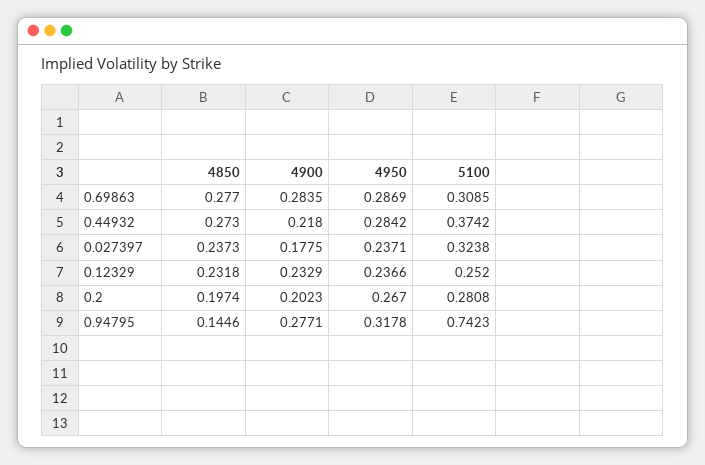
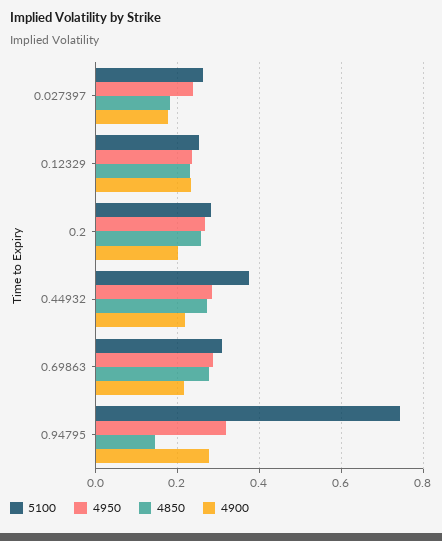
4900, 0.69863: 0.2835 -> 0.22
4850, 0.027397: 0.2373 -> 0.18
5100, 0.027397: 0.3238 -> 0.26
4850, 0.2: 0.1974 -> 0.26

